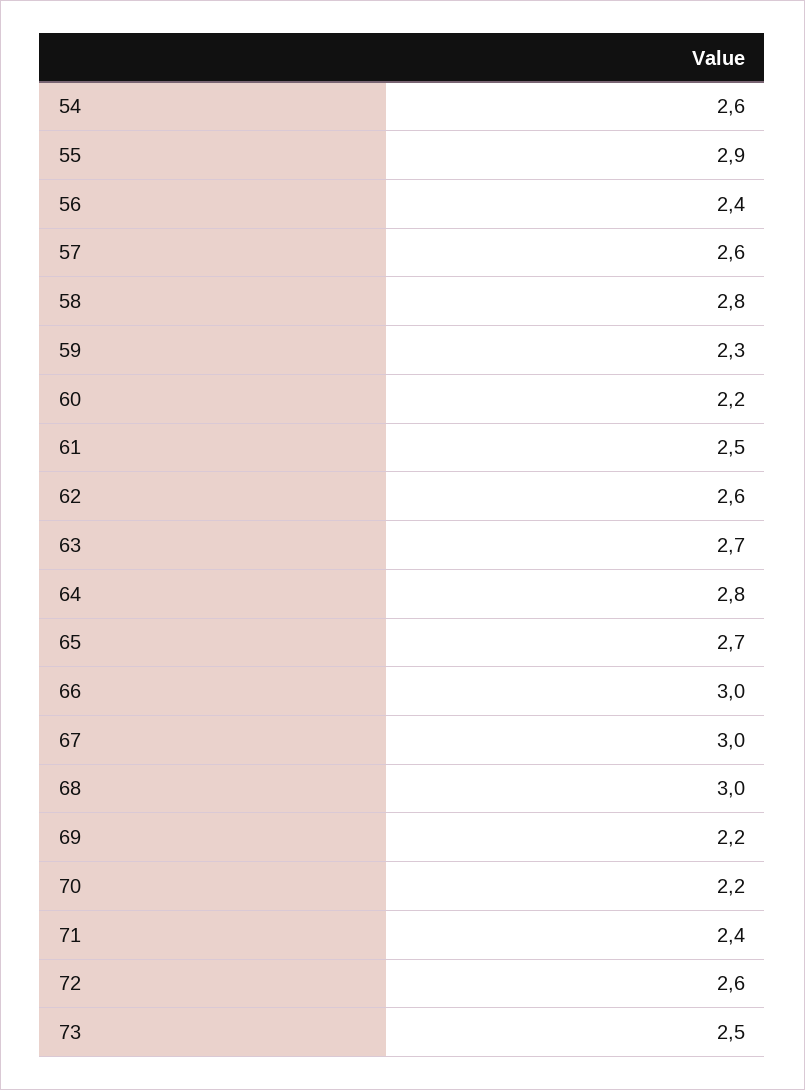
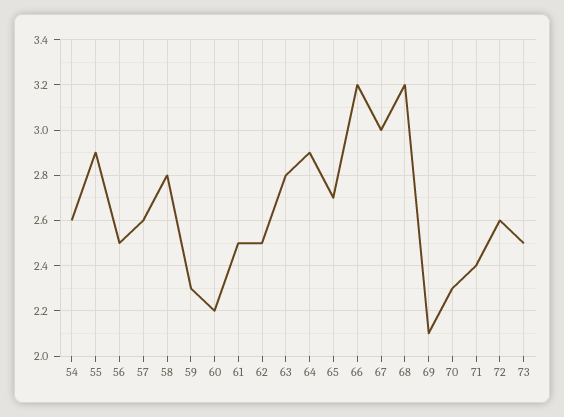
56: 2.4 -> 2.5
62: 2.6 -> 2.5
63: 2.7 -> 2.8
64: 2.8 -> 2.9
66: 3 -> 3.2
68: 3 -> 3.2
69: 2.2 -> 2.1
70: 2.2 -> 2.3

